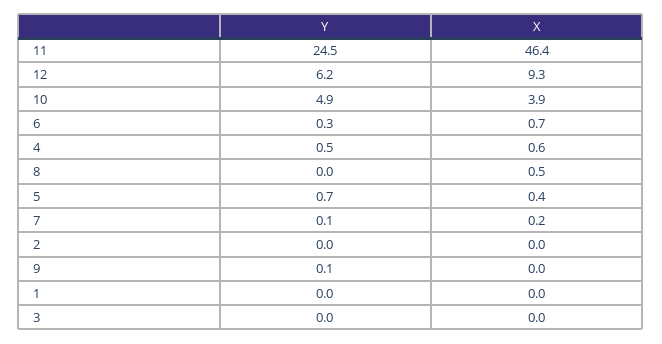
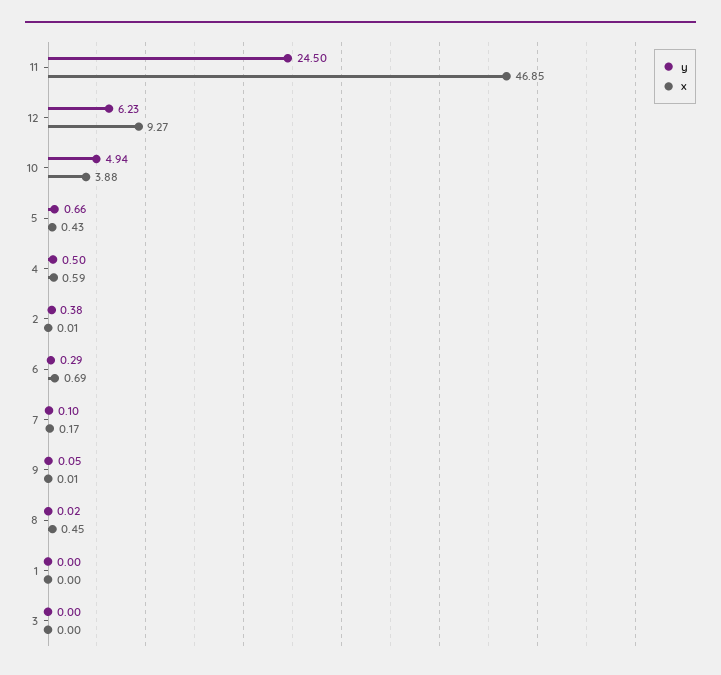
X, 11: 46.4 -> 46.85
Y, 2: 0 -> 0.38

